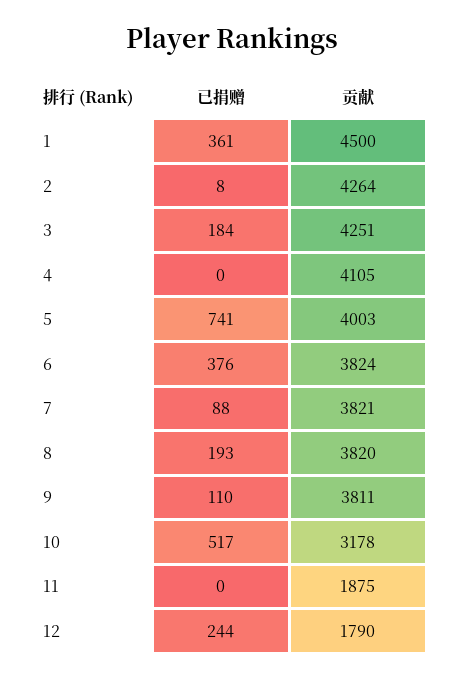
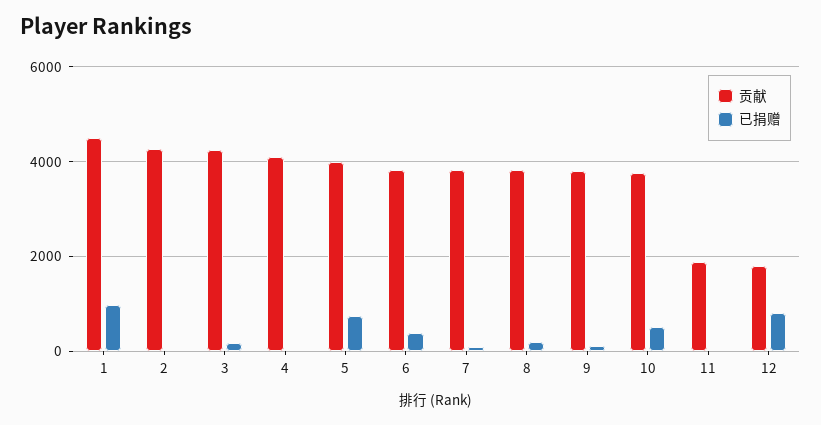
已捐赠, 1: 361 -> 1000
贡献, 10: 3178 -> 3800
已捐赠, 12: 244 -> 800

